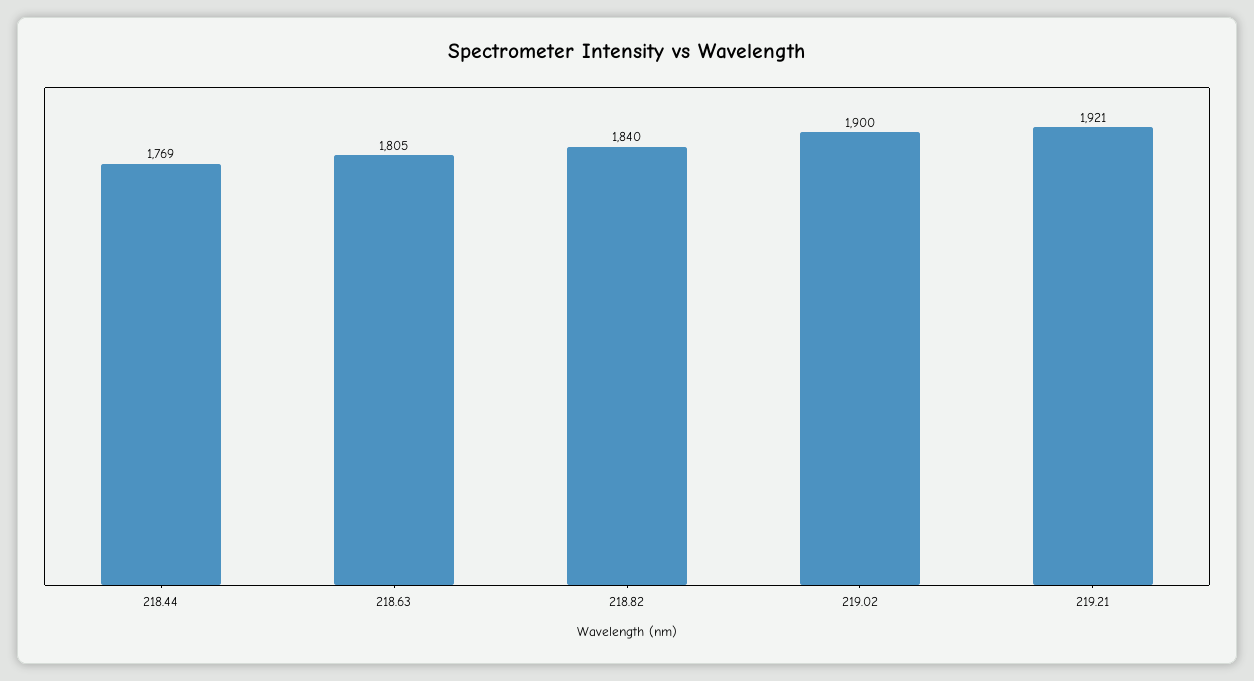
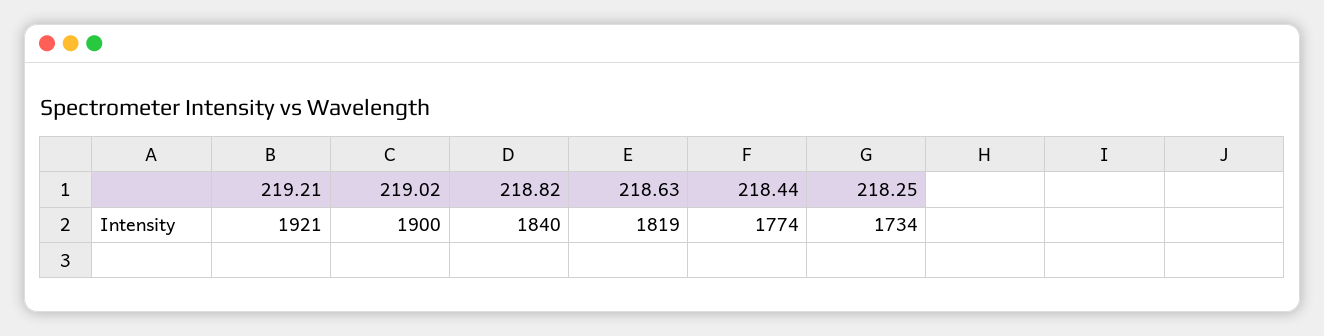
218.44: 1769 -> 1774
218.63: 1805 -> 1819
218.25: none -> 1734

